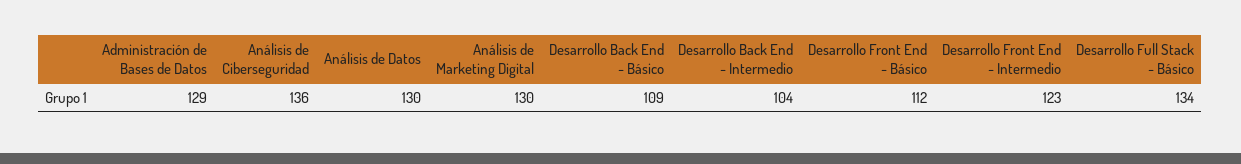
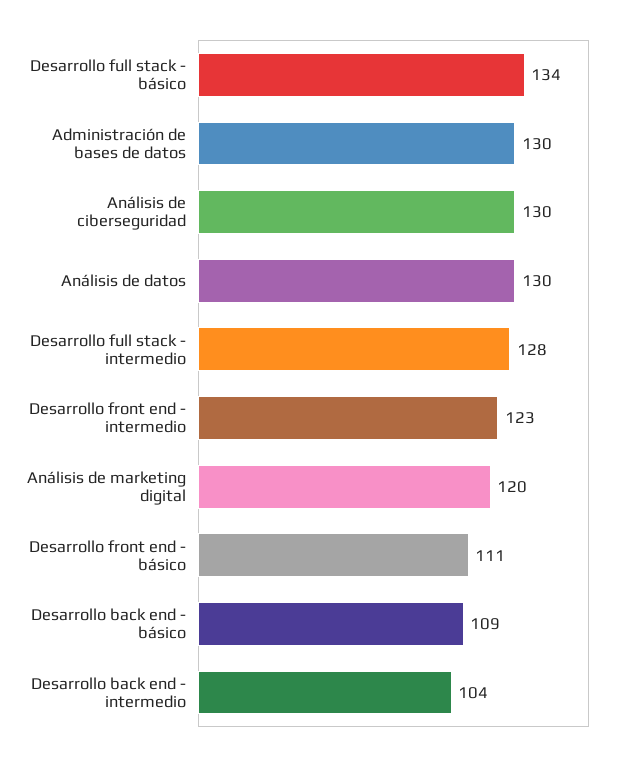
Administración de Bases de Datos: 129 -> 130
Análisis de Ciberseguridad: 136 -> 130
Análisis de Marketing Digital: 130 -> 120
Desarrollo Front End - Básico: 112 -> 111
Desarrollo full stack - intermedio: none -> 128

